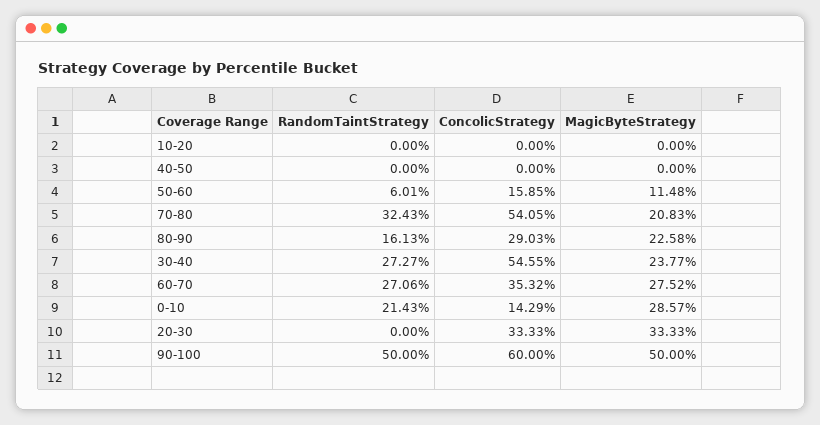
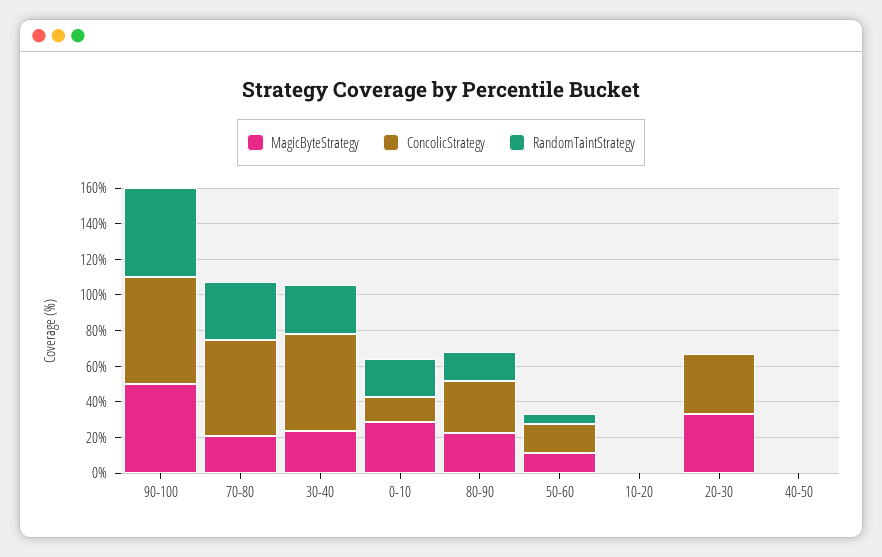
RandomTaintStrategy, 60-70: 27.06 -> none
ConcolicStrategy, 60-70: 35.32 -> none
MagicByteStrategy, 60-70: 27.52 -> none

